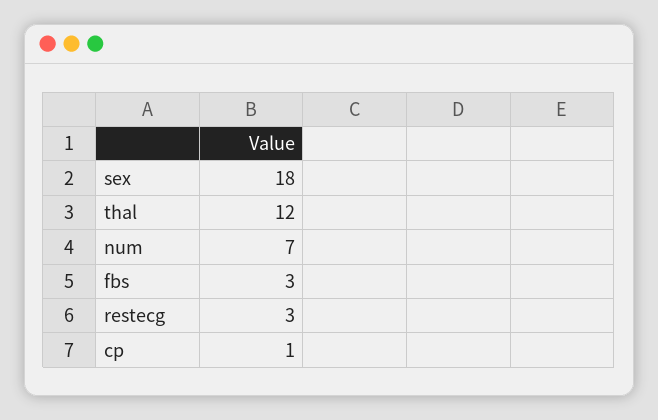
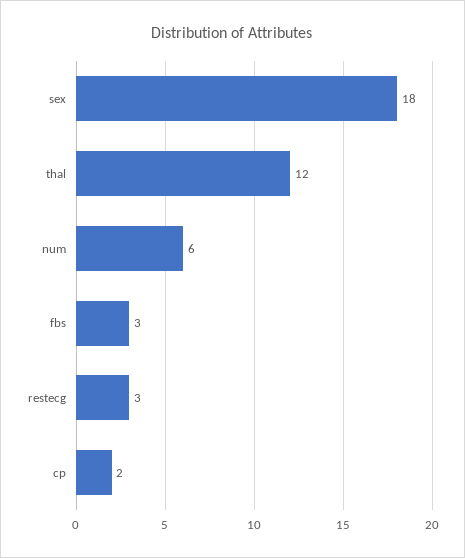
num: 7 -> 6
cp: 1 -> 2

